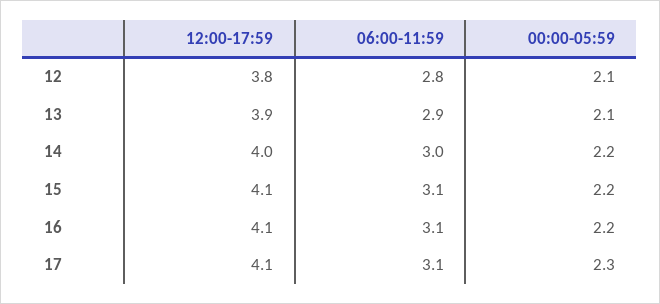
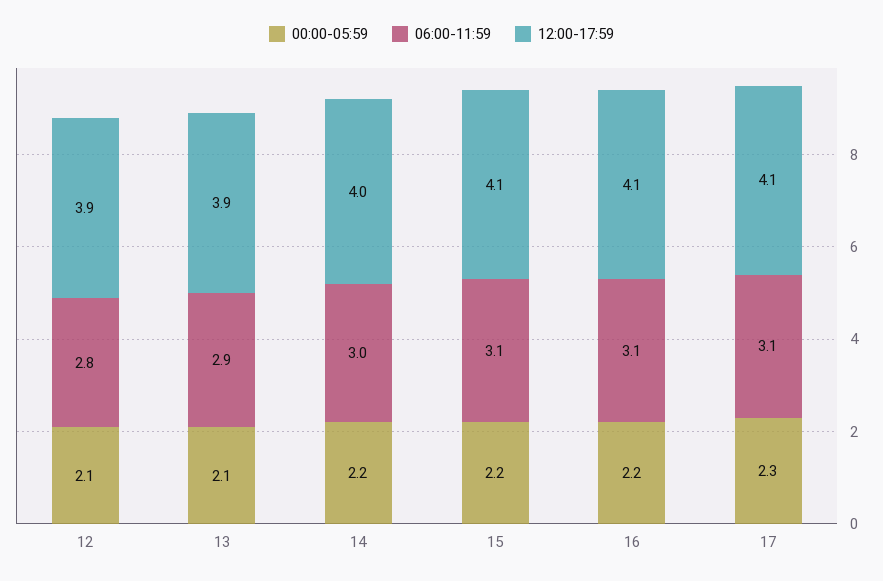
12:00-17:59, 12: 3.8 -> 3.9

